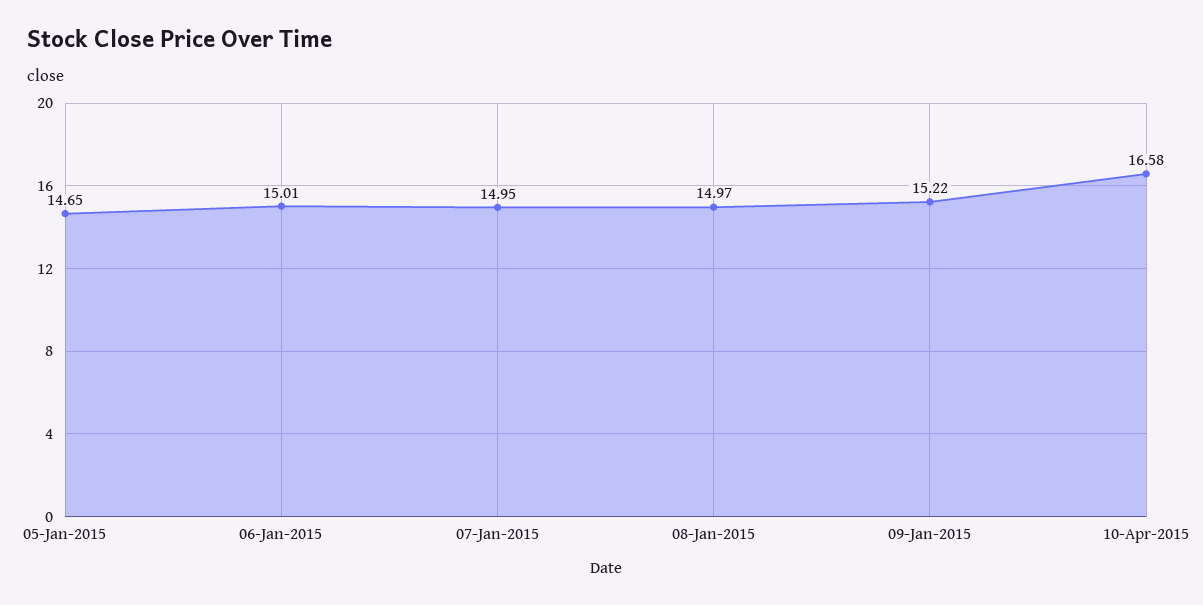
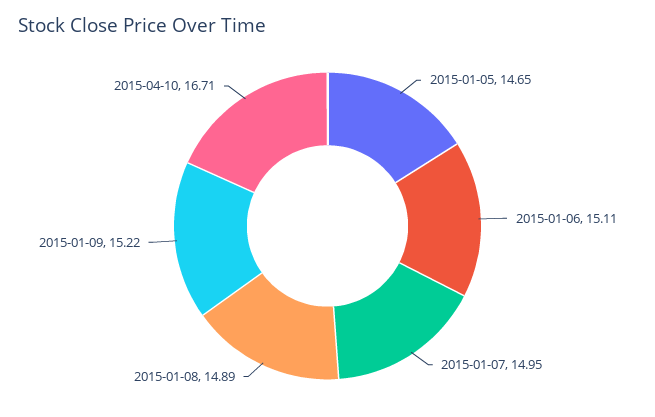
06-Jan-2015: 15.01 -> 15.11
08-Jan-2015: 14.97 -> 14.89
10-Apr-2015: 16.58 -> 16.71

